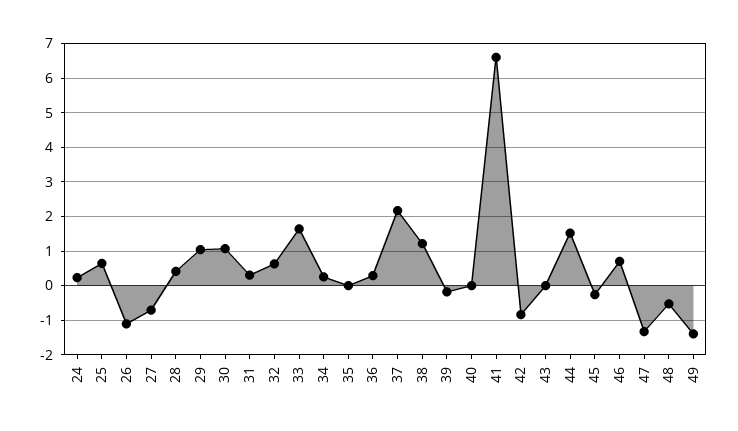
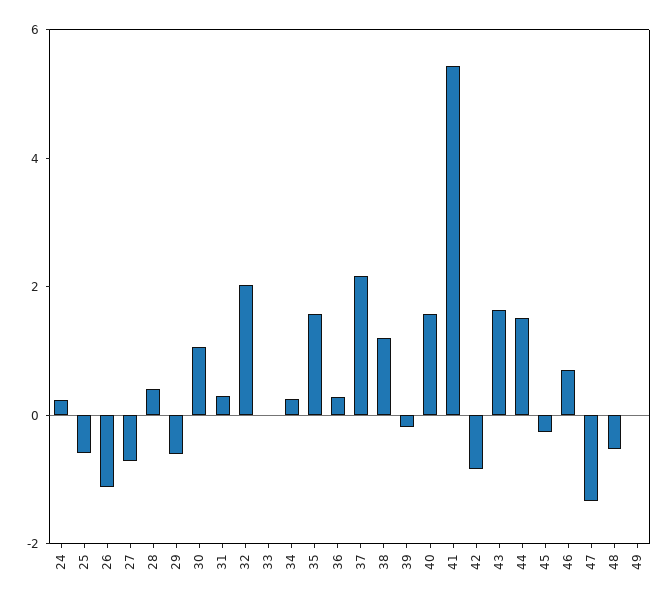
25: 0.6 -> -0.5
29: 1 -> -0.5
32: 0.6 -> 2
33: 1.6 -> 0
35: 0 -> 1.5
40: 0 -> 1.5
41: 6.6 -> 5.5
43: 0 -> 1.5
49: -1.4 -> 0

